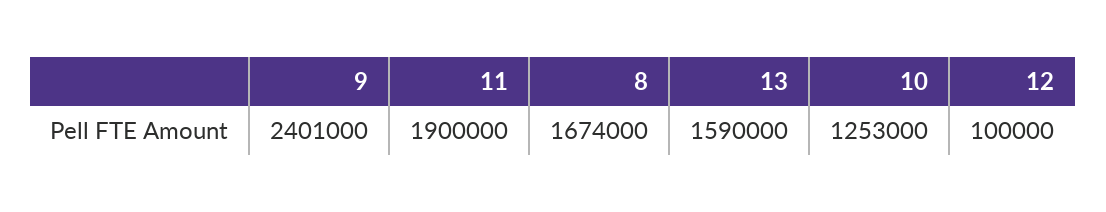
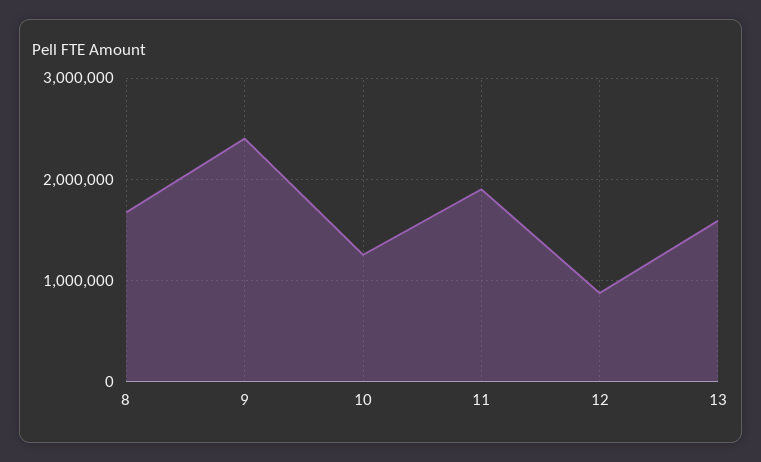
12: 100000 -> 900000

